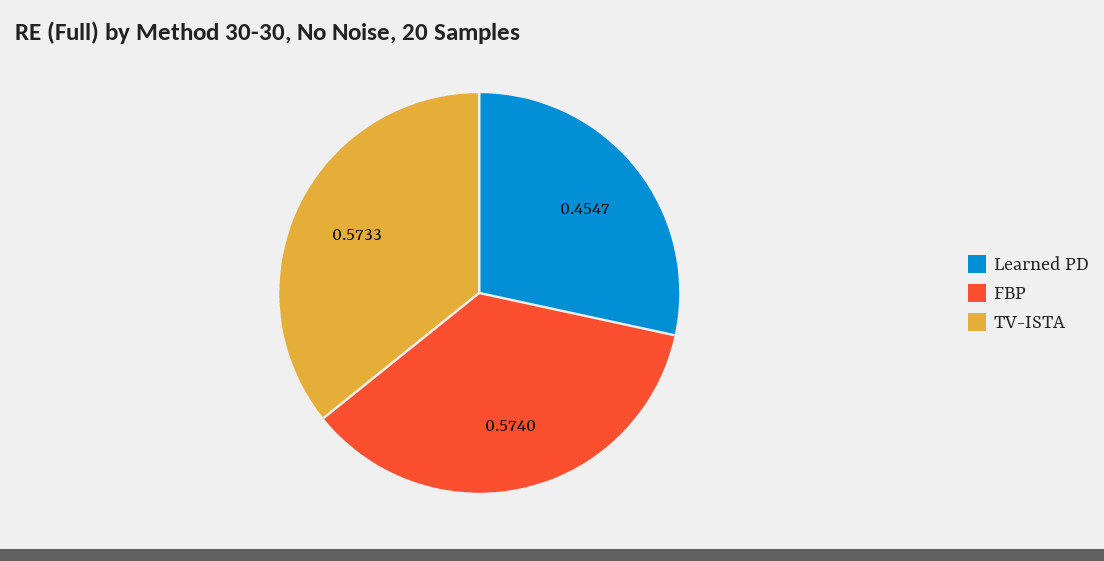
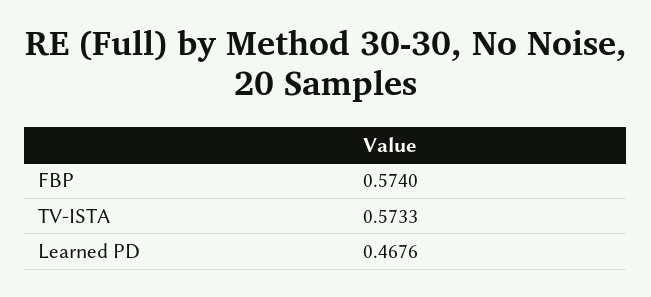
Learned PD: 0.4547 -> 0.4676

